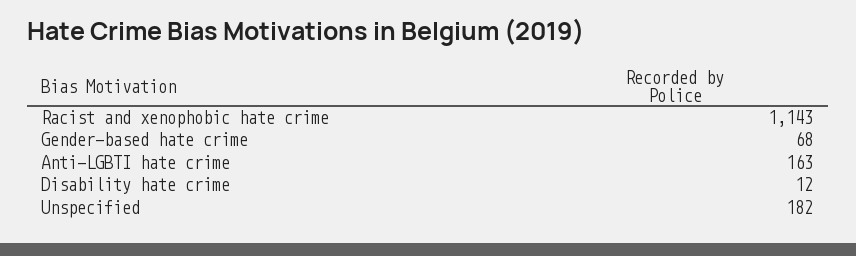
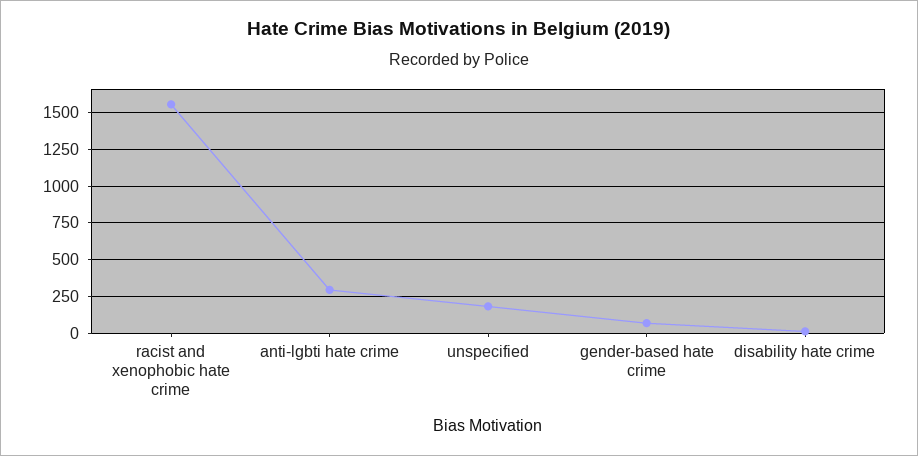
Racist and xenophobic hate crime: 1143 -> 1550
Anti-LGBTI hate crime: 163 -> 300

